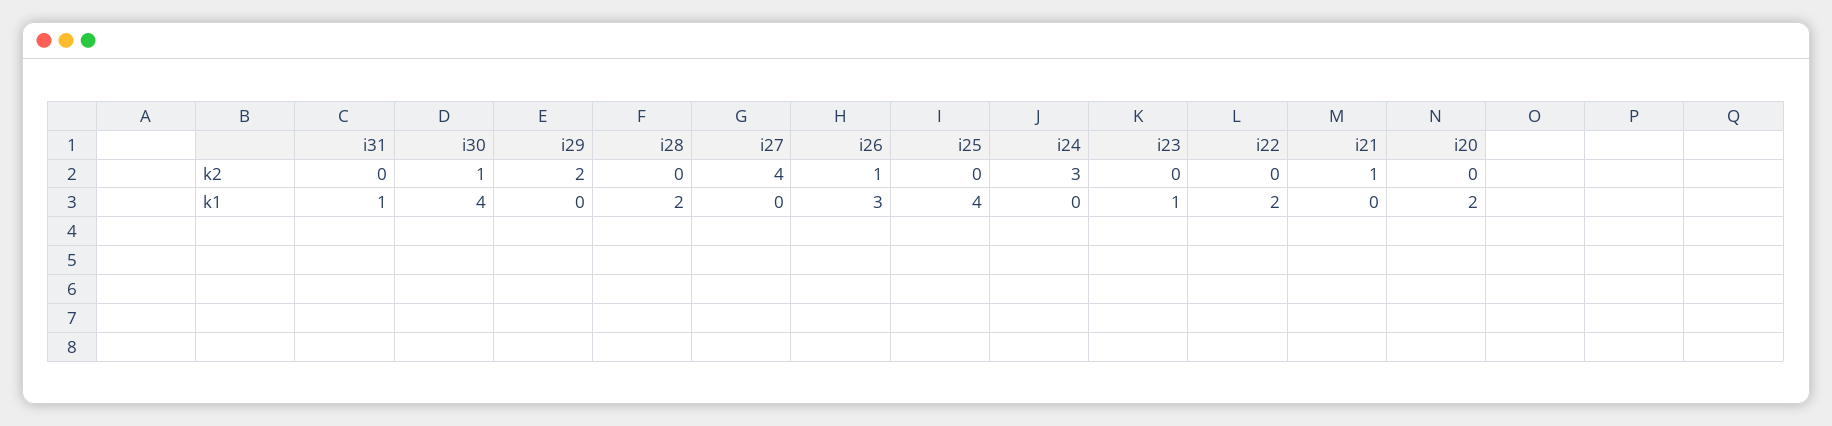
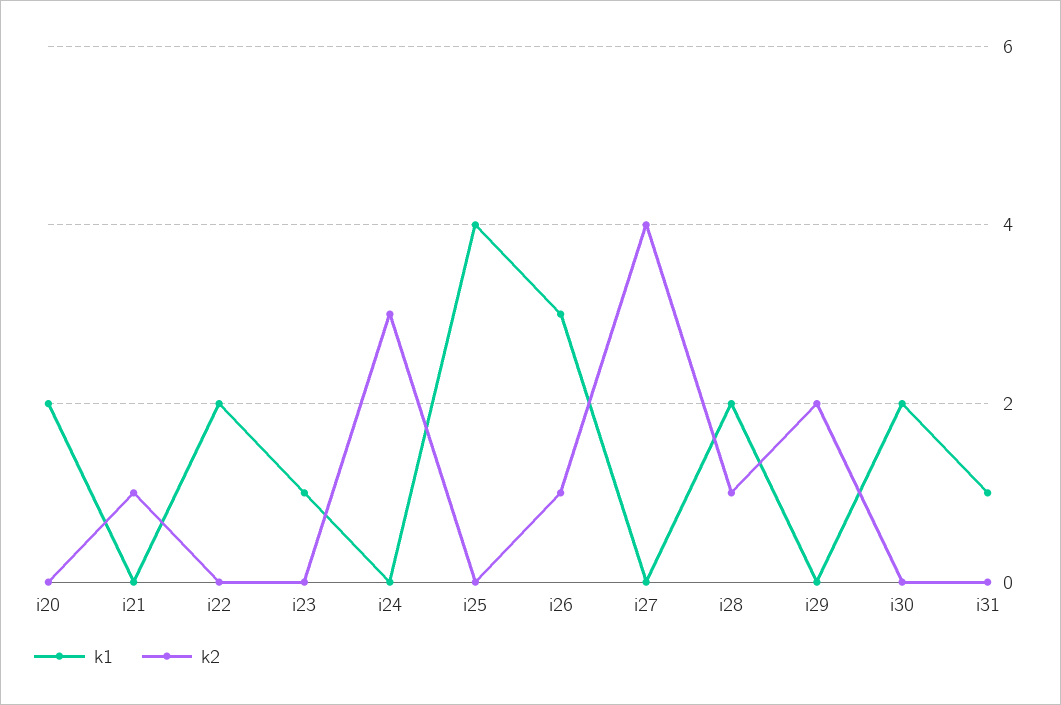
k2, i30: 1 -> 0
k2, i28: 0 -> 1
k1, i30: 4 -> 2

